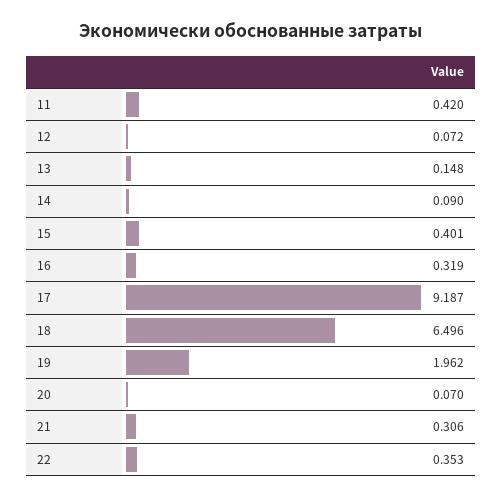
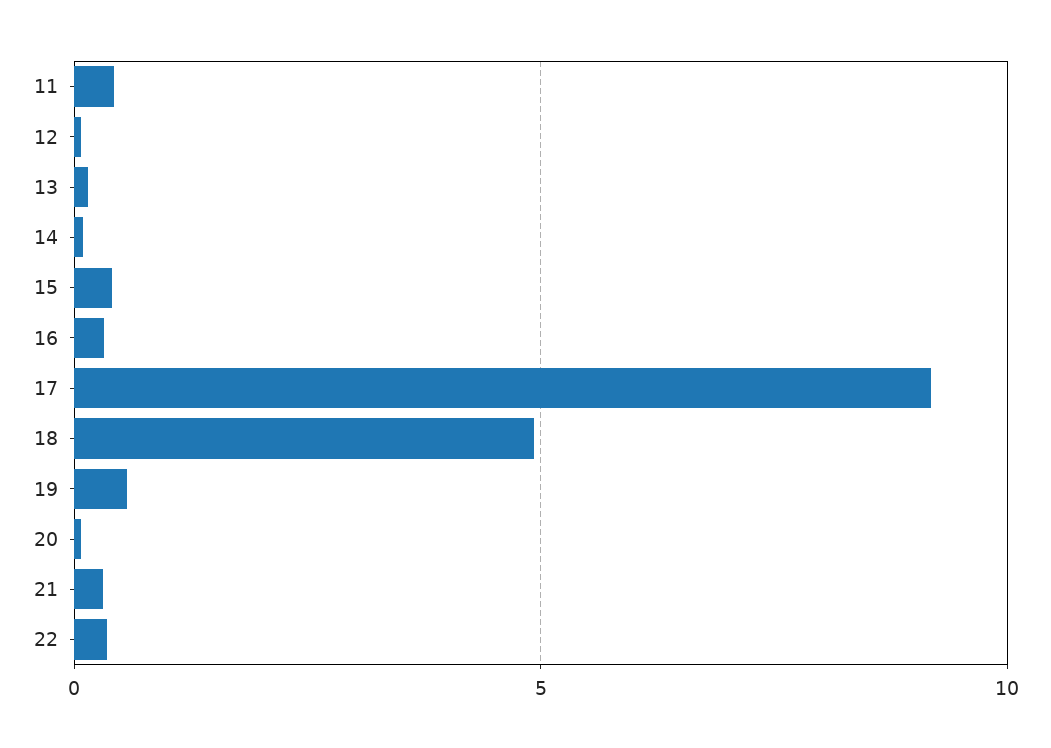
18: 6.496 -> 5
19: 1.962 -> 0.5

